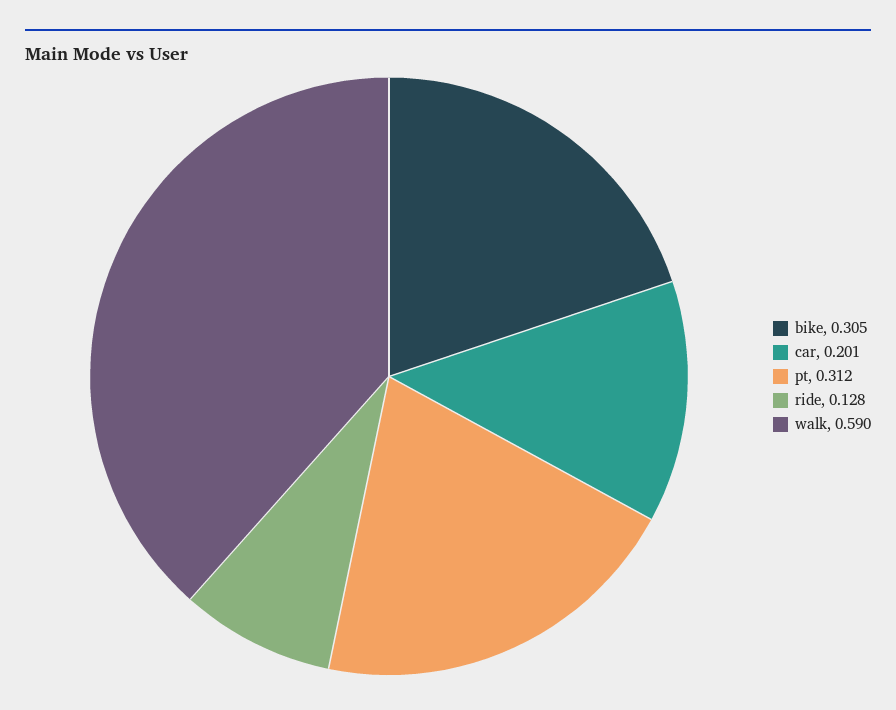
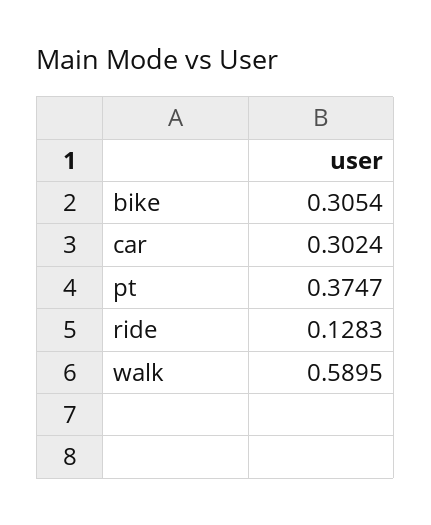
car: 0.201 -> 0.3024
pt: 0.312 -> 0.3747

